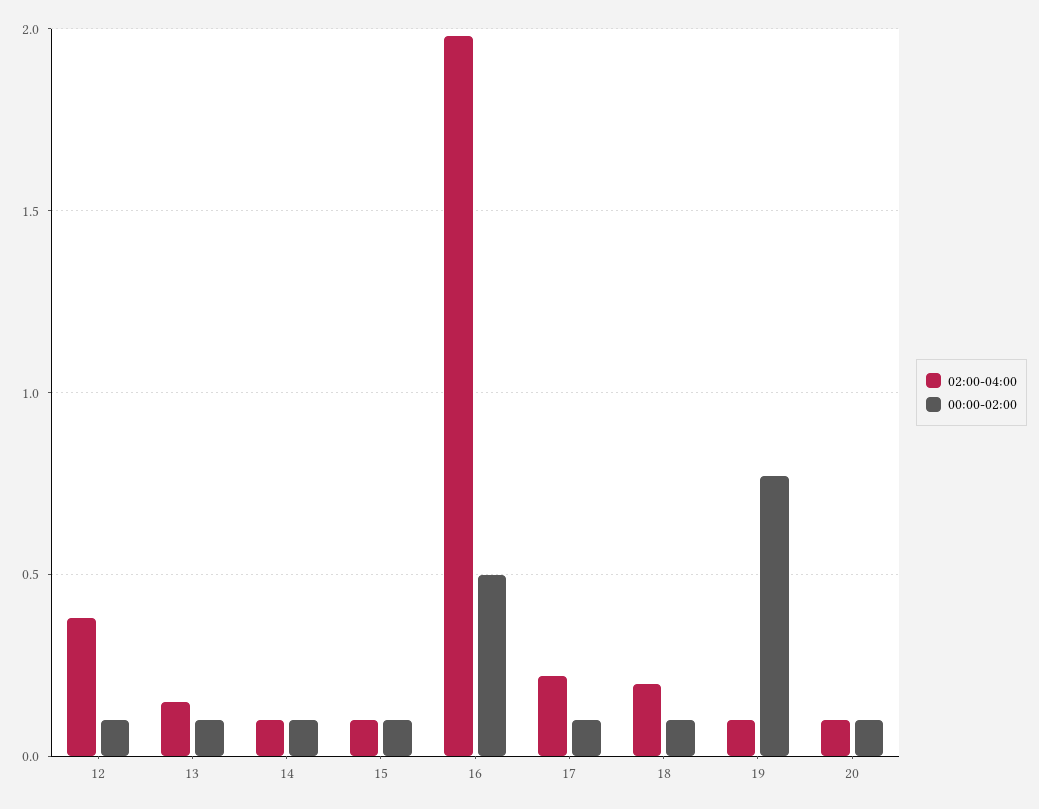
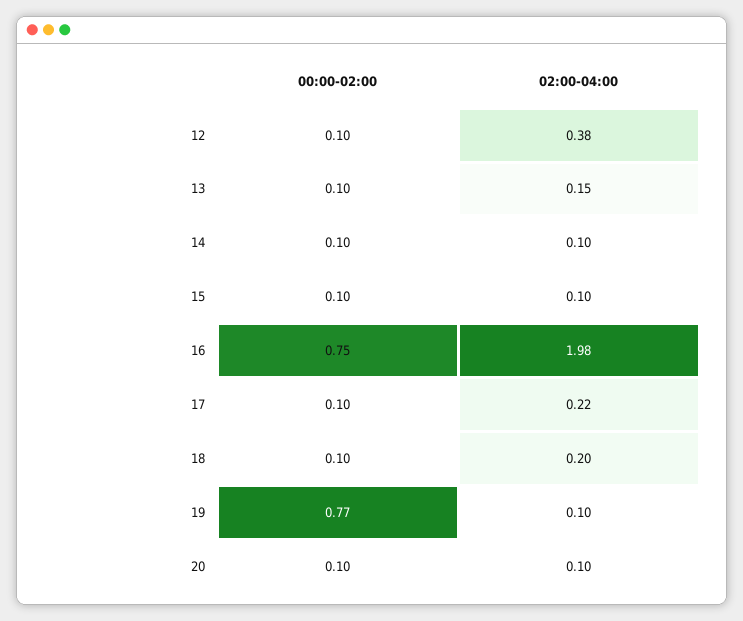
00:00-02:00, 16: 0.5 -> 0.75

